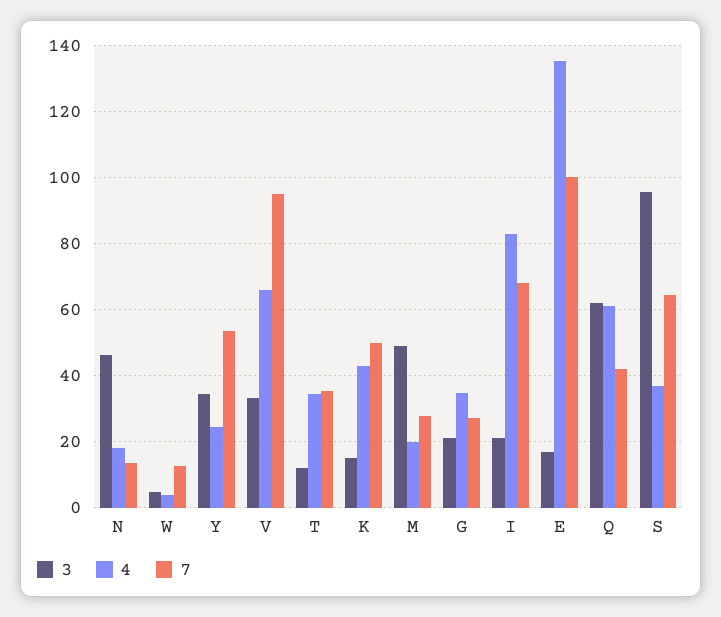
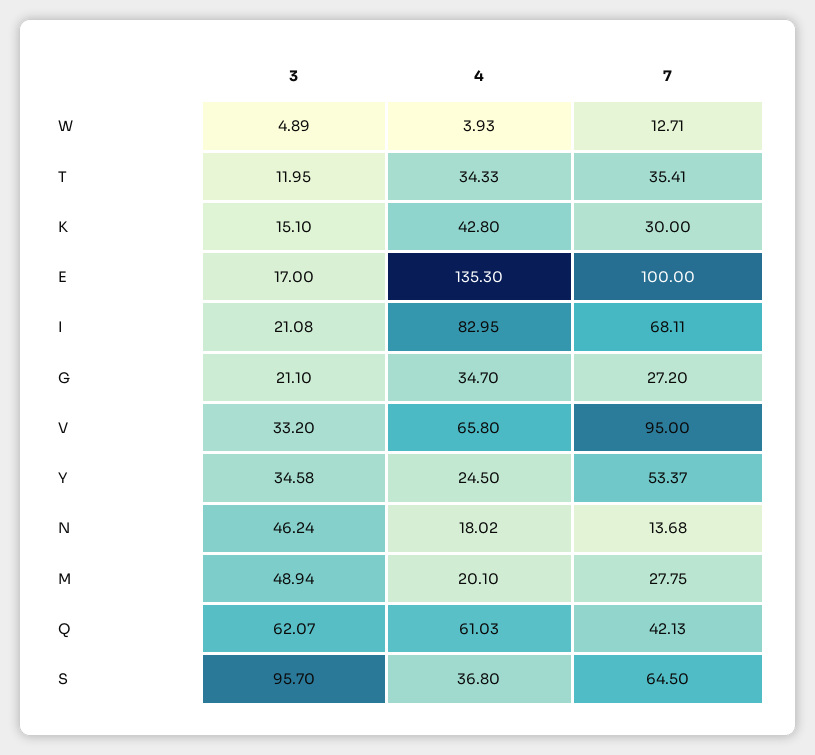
7, K: 50 -> 30

